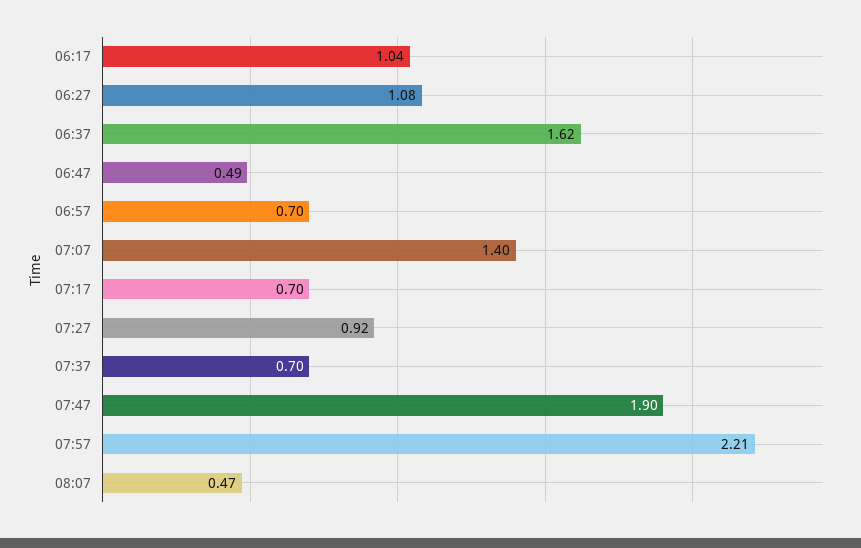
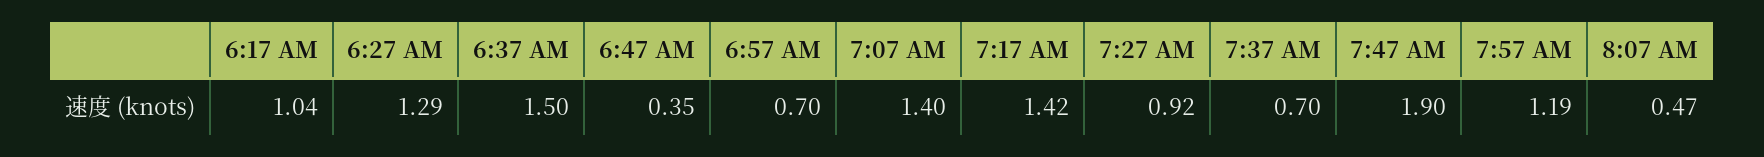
06:27: 1.08 -> 1.29
06:37: 1.62 -> 1.5
06:47: 0.49 -> 0.35
07:17: 0.7 -> 1.42
07:57: 2.21 -> 1.19

